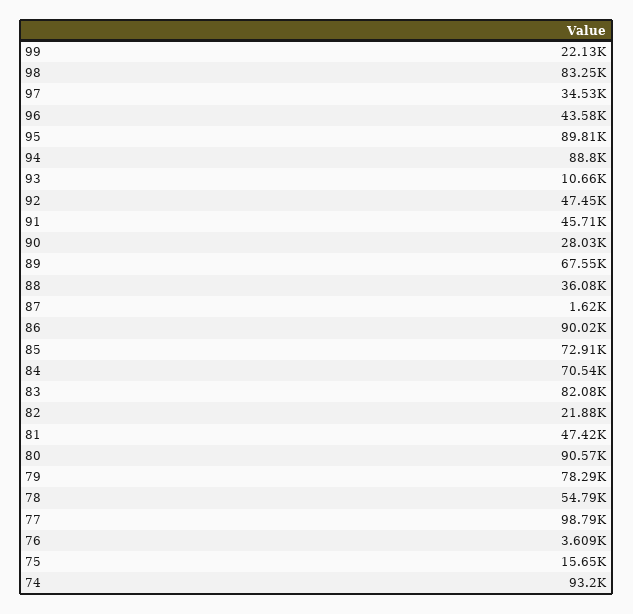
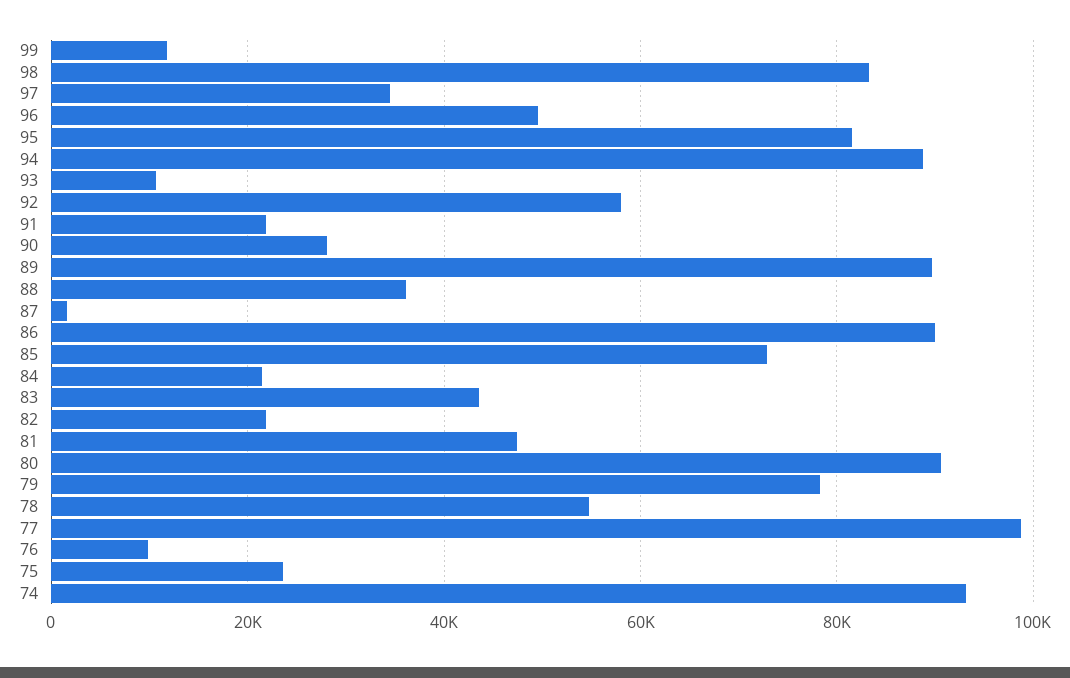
99: 22130 -> 12000
96: 43580 -> 50000
95: 89810 -> 82000
92: 47450 -> 58000
91: 45710 -> 22000
89: 67550 -> 90000
84: 70540 -> 22000
83: 82080 -> 44000
76: 3609 -> 10000
75: 15650 -> 24000

